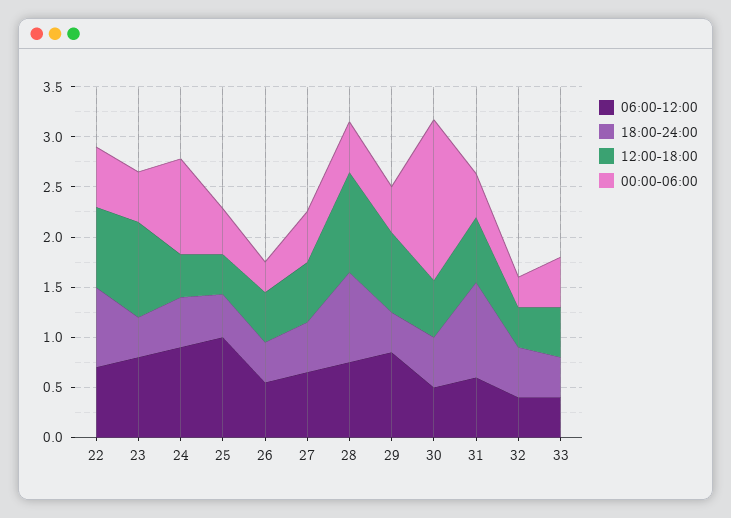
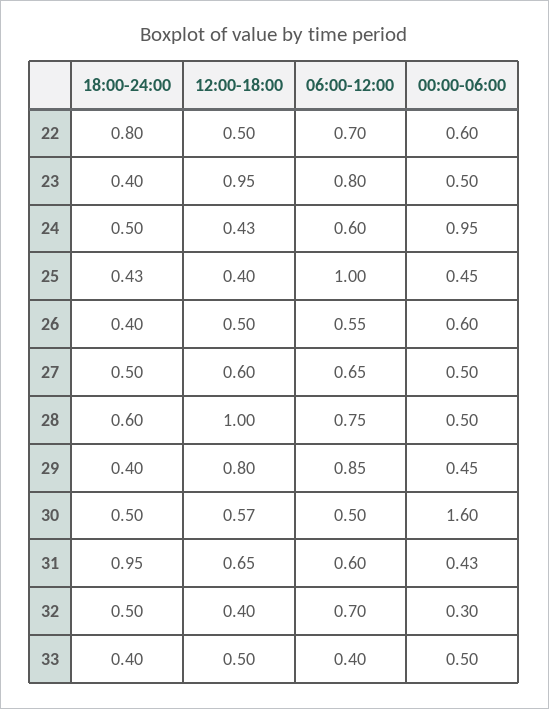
12:00-18:00, 22: 0.8 -> 0.5
06:00-12:00, 24: 0.9 -> 0.6
00:00-06:00, 26: 0.3 -> 0.6
18:00-24:00, 28: 0.9 -> 0.6
06:00-12:00, 32: 0.4 -> 0.7

